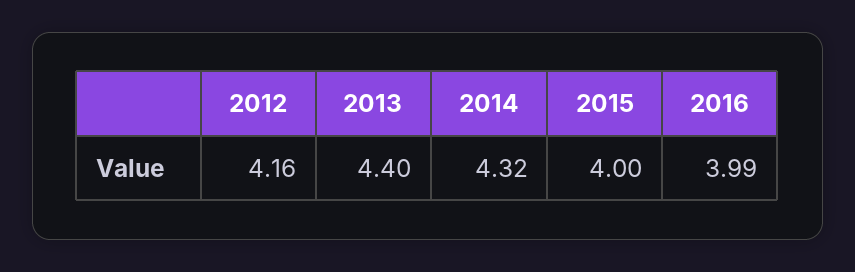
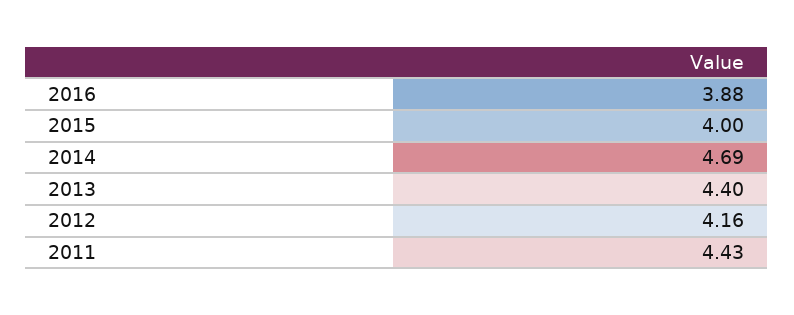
2014: 4.32 -> 4.69
2016: 3.99 -> 3.88
2011: none -> 4.43

